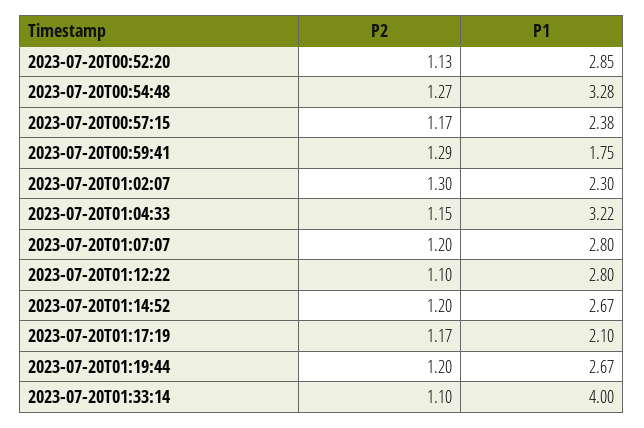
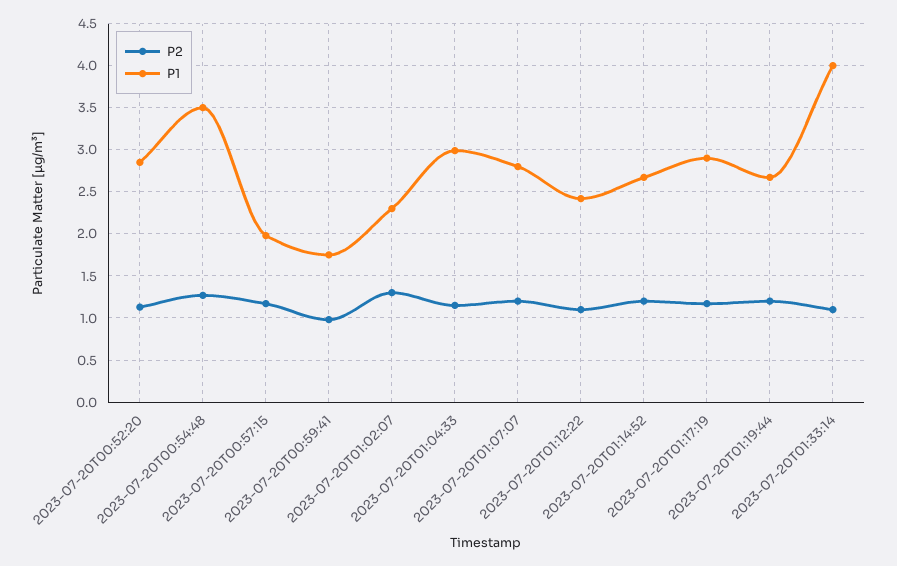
P1, 2023-07-20T00:54:48: 3.28 -> 3.5
P1, 2023-07-20T00:57:15: 2.38 -> 2
P2, 2023-07-20T00:59:41: 1.29 -> 1
P1, 2023-07-20T01:04:33: 3.22 -> 3
P1, 2023-07-20T01:12:22: 2.8 -> 2.4
P1, 2023-07-20T01:17:19: 2.1 -> 2.9

